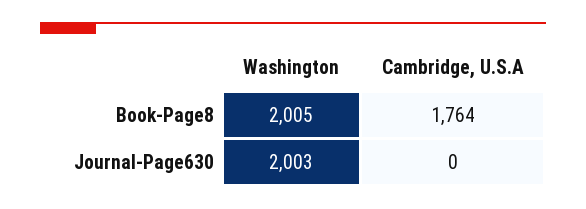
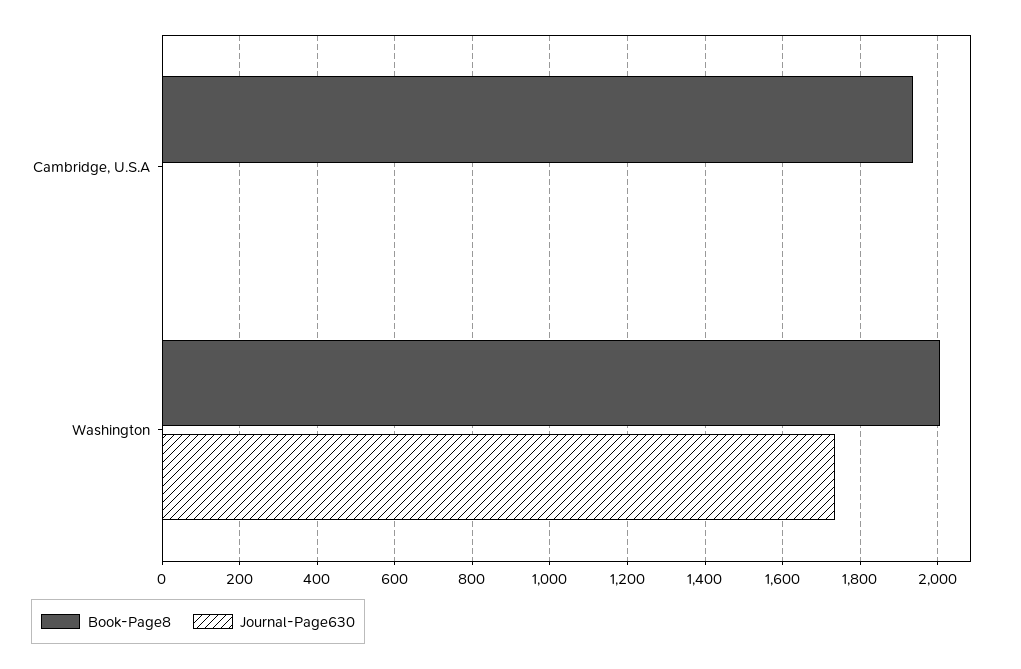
Book-Page8, Cambridge, U.S.A: 1764 -> 1940
Journal-Page630, Washington: 2003 -> 1740

